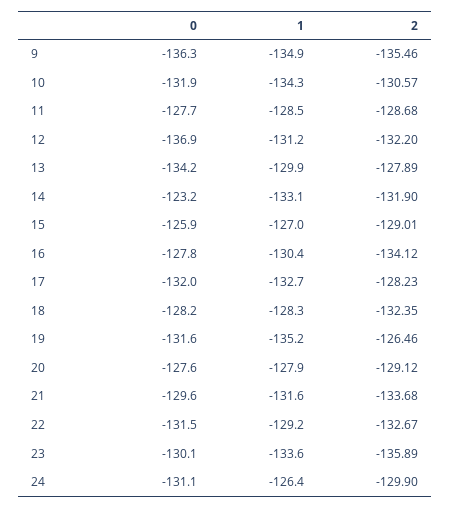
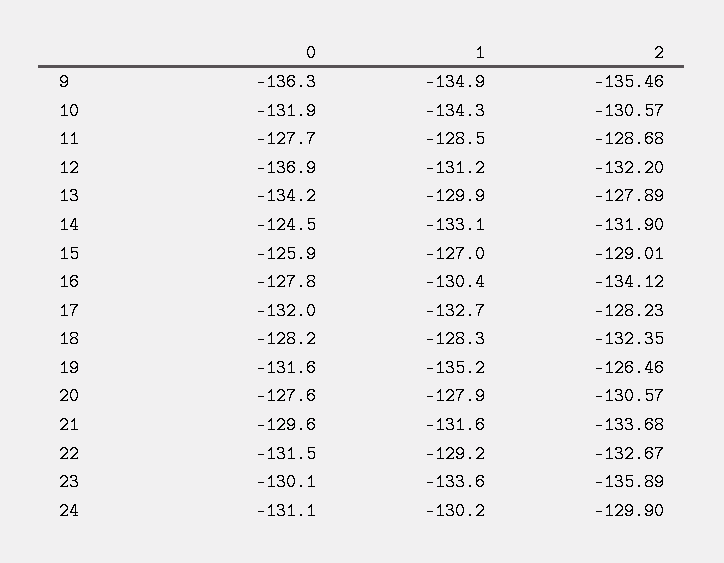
0, 14: -123.2 -> -124.5
2, 20: -129.12 -> -130.57
1, 24: -126.4 -> -130.2

